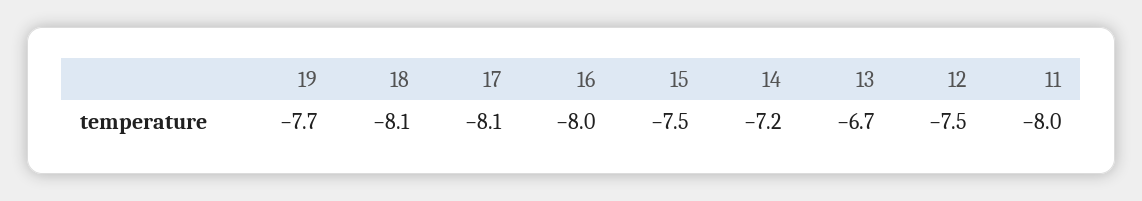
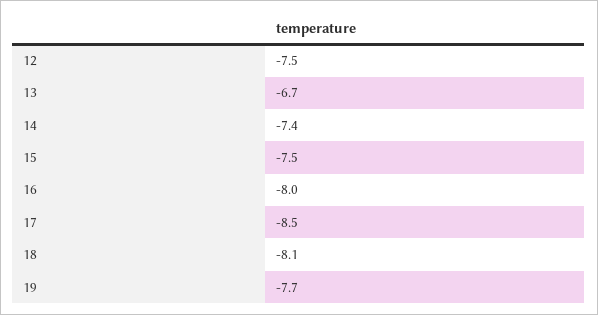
17: -8.1 -> -8.5
14: -7.2 -> -7.4
11: -8 -> none

